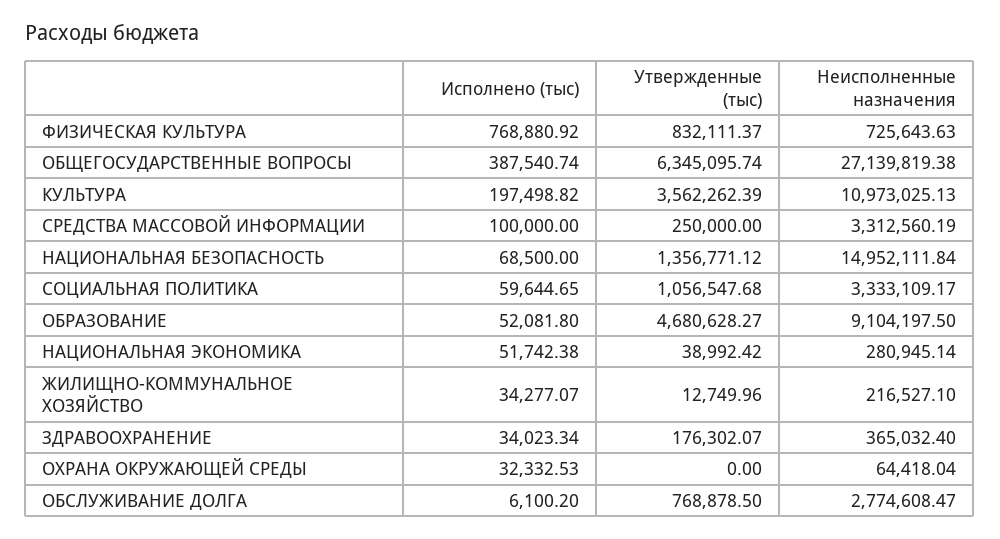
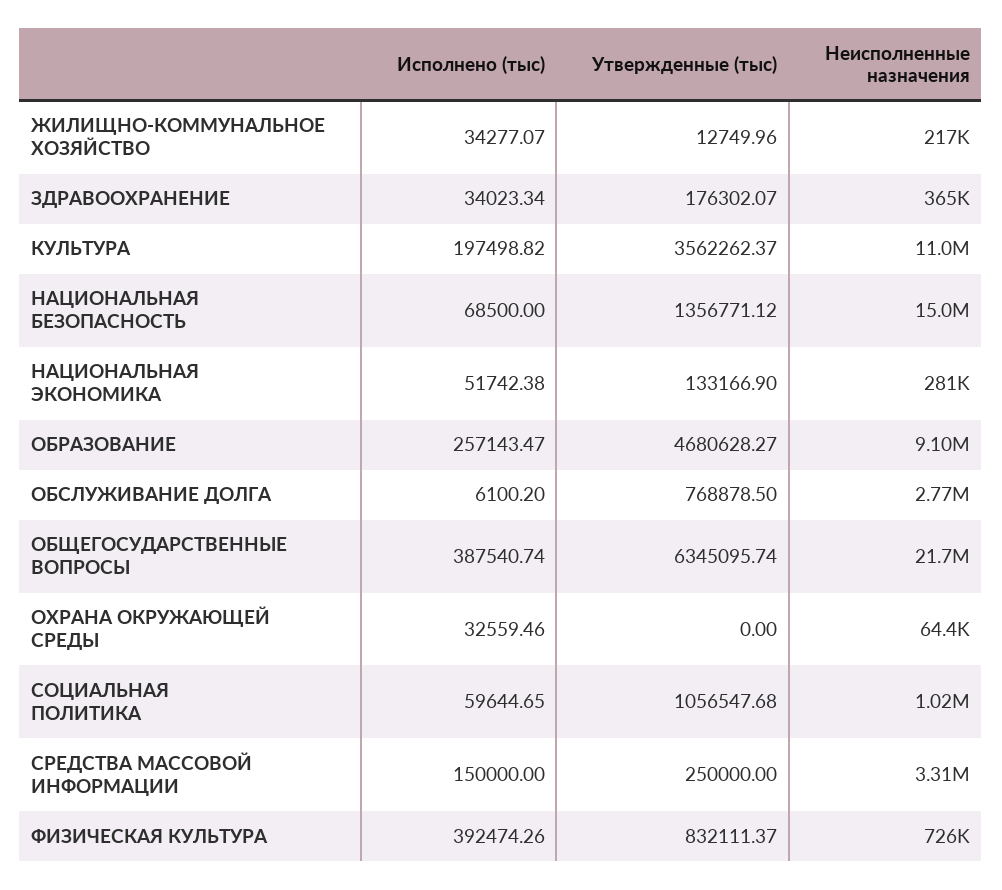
Исполнено (тыс), ФИЗИЧЕСКАЯ КУЛЬТУРА: 768880.92 -> 392474.26
Неисполненные назначения, ОБЩЕГОСУДАРСТВЕННЫЕ ВОПРОСЫ: 27139819.38 -> 21700000
Утвержденные (тыс), КУЛЬТУРА: 3562262.39 -> 3562262.37
Исполнено (тыс), СРЕДСТВА МАССОВОЙ ИНФОРМАЦИИ: 100000 -> 150000
Неисполненные назначения, СОЦИАЛЬНАЯ ПОЛИТИКА: 3333109.17 -> 1020000
Исполнено (тыс), ОБРАЗОВАНИЕ: 52081.8 -> 257143.47
Утвержденные (тыс), НАЦИОНАЛЬНАЯ ЭКОНОМИКА: 38992.42 -> 133166.9
Исполнено (тыс), ОХРАНА ОКРУЖАЮЩЕЙ СРЕДЫ: 32332.53 -> 32559.46

